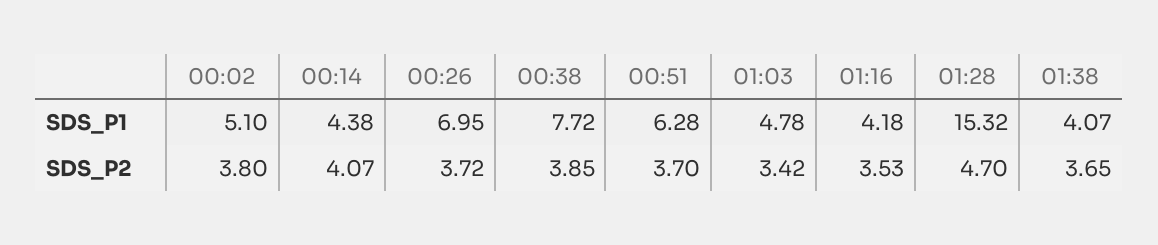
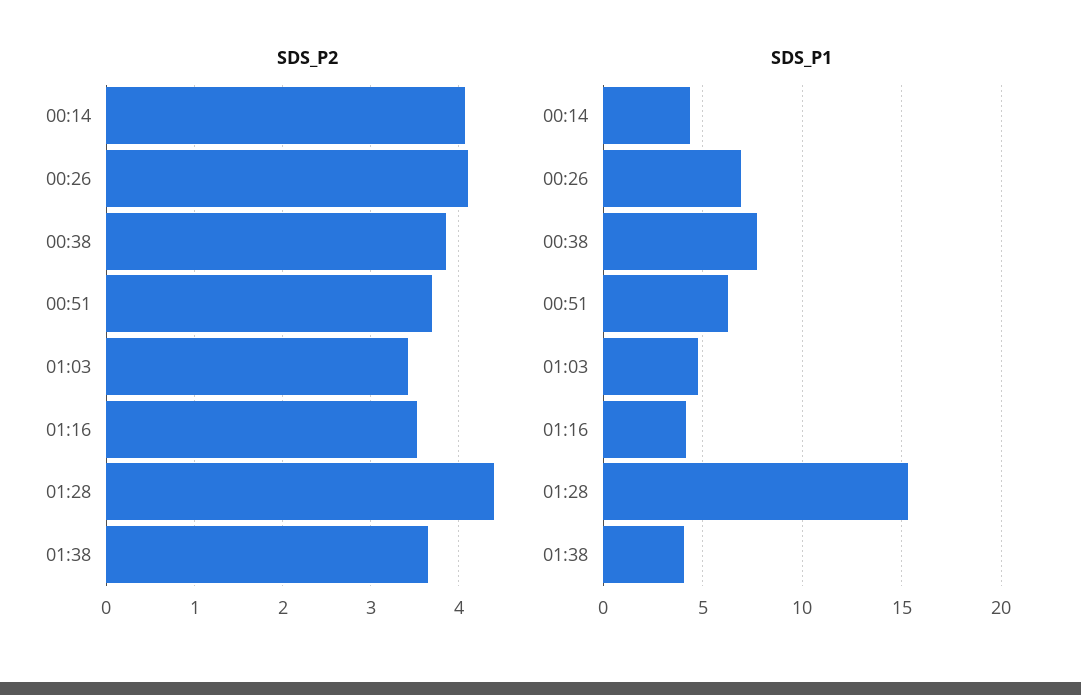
SDS_P1, 00:02: 5.1 -> none
SDS_P2, 00:02: 3.8 -> none
SDS_P2, 00:26: 3.72 -> 4.1
SDS_P2, 01:28: 4.7 -> 4.4

